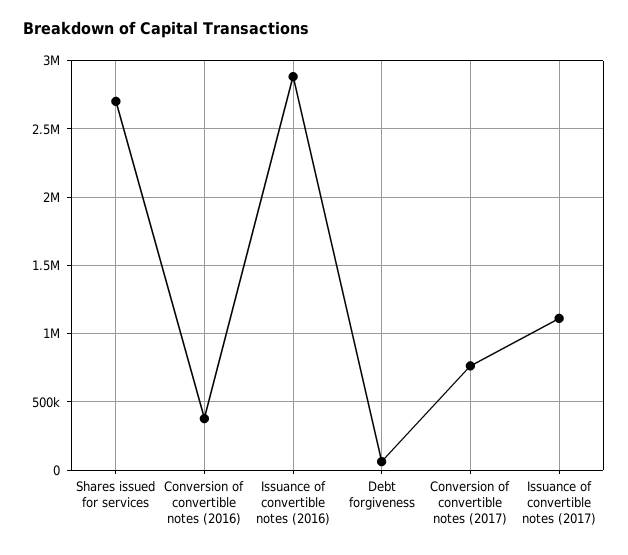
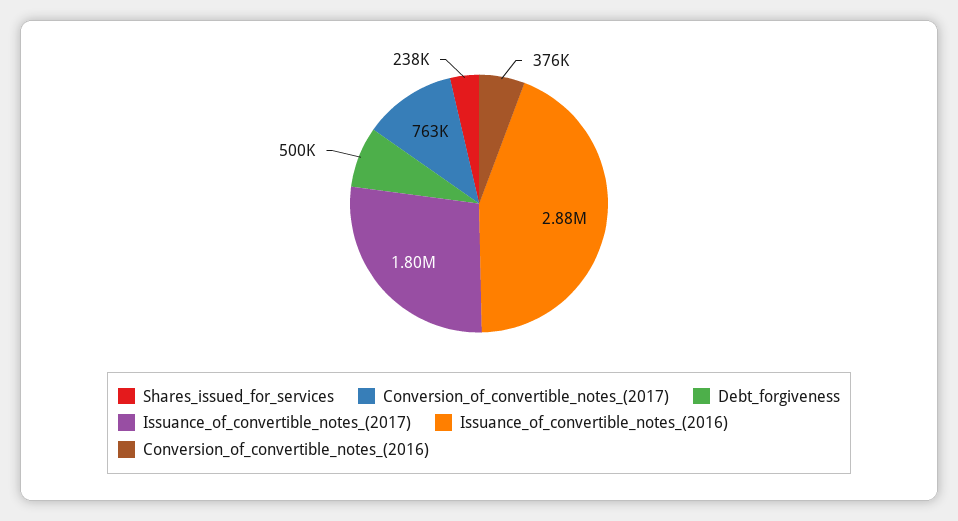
Shares issued for services: 2700000 -> 238000
Debt forgiveness: 50000 -> 500000
Issuance of convertible notes (2017): 1100000 -> 1800000

